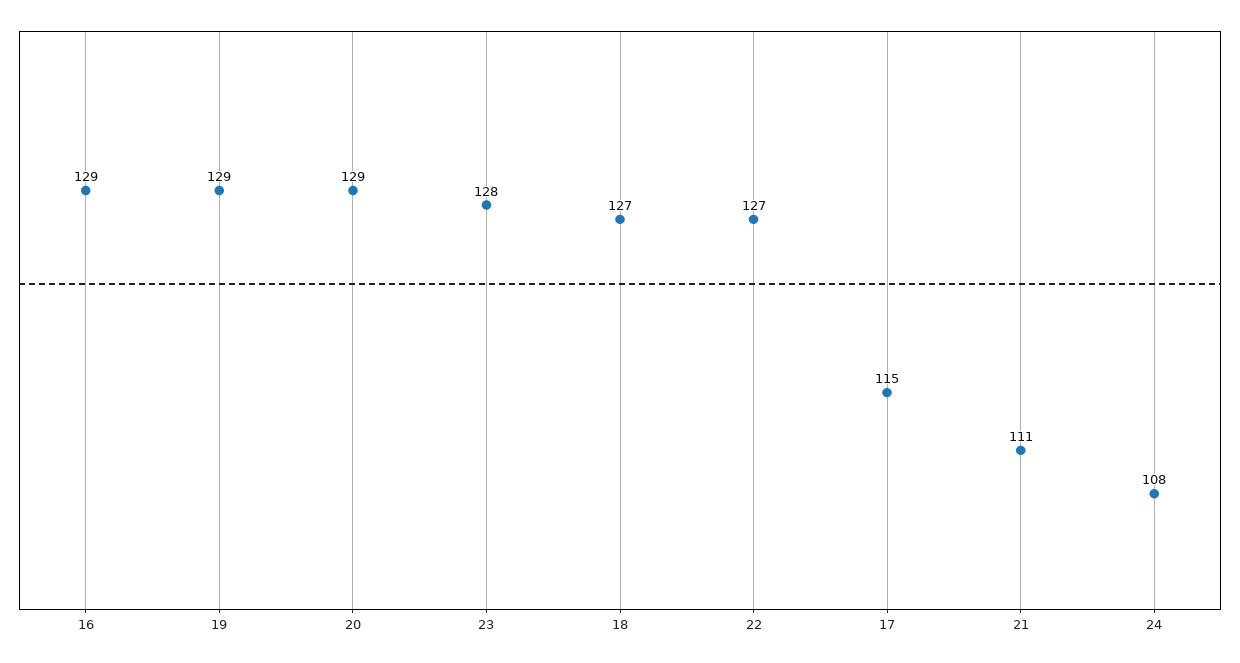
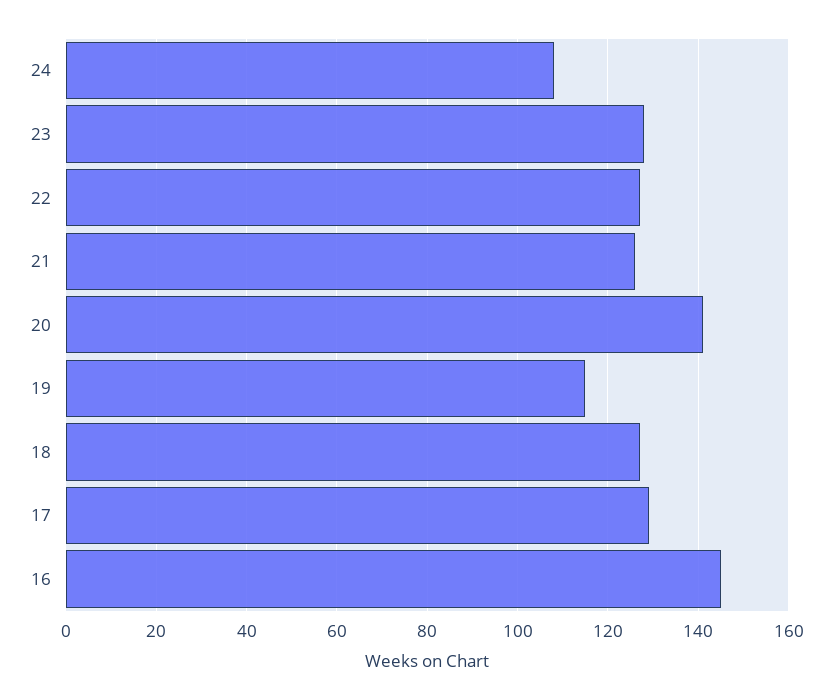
16: 129 -> 145
19: 129 -> 115
20: 129 -> 140
17: 115 -> 130
21: 111 -> 125

